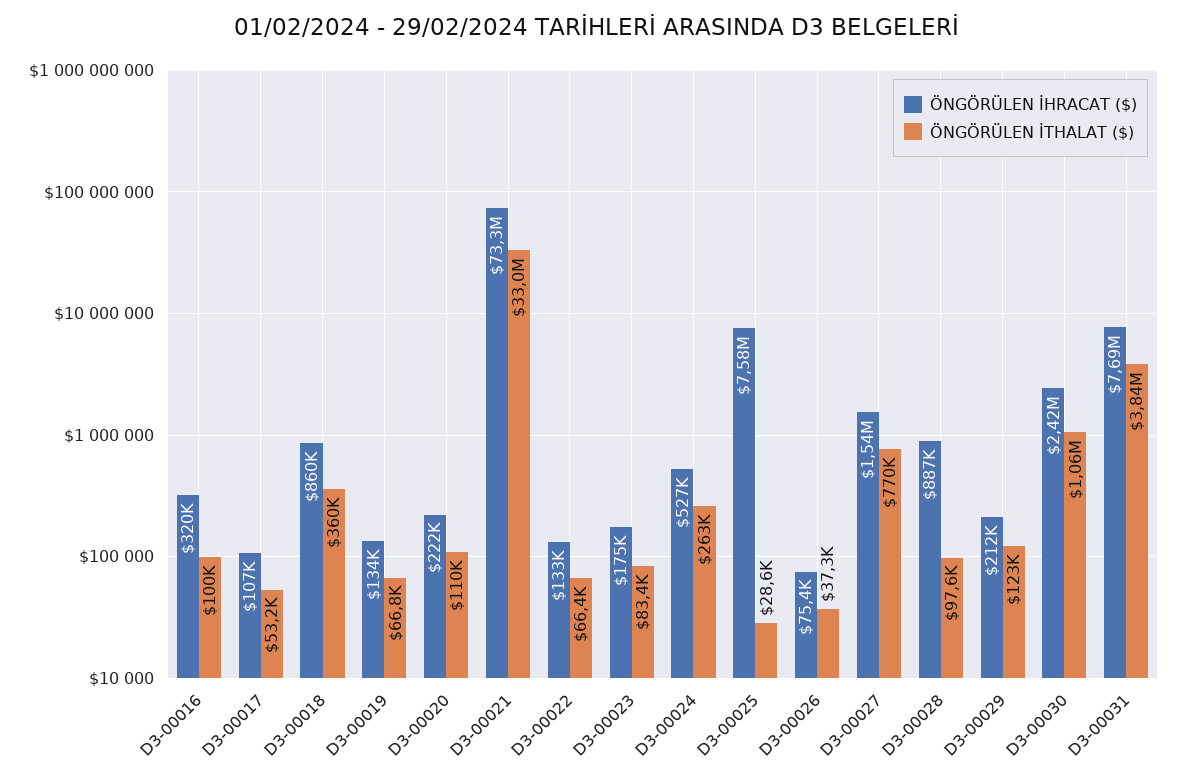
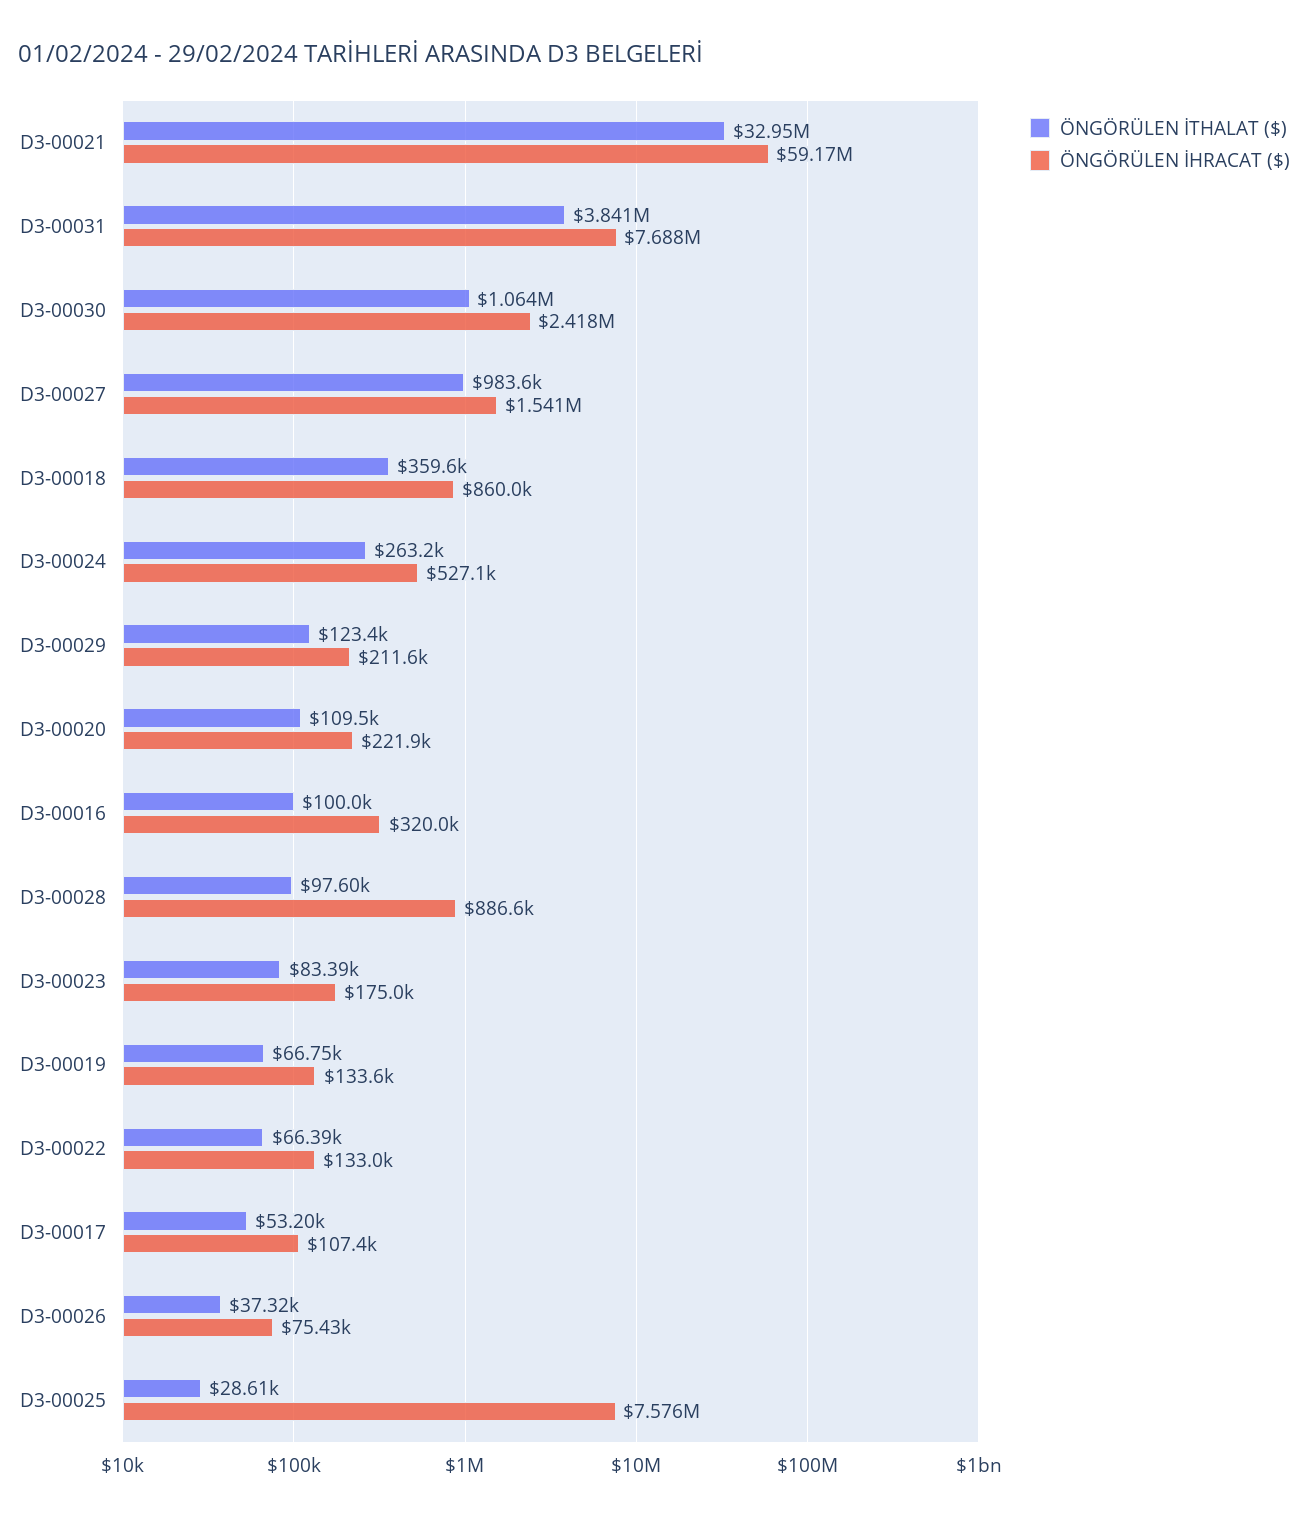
ÖNGÖRÜLEN İHRACAT ($), D3-00021: 73300000 -> 59170000
ÖNGÖRÜLEN İTHALAT ($), D3-00027: 770000 -> 983600

